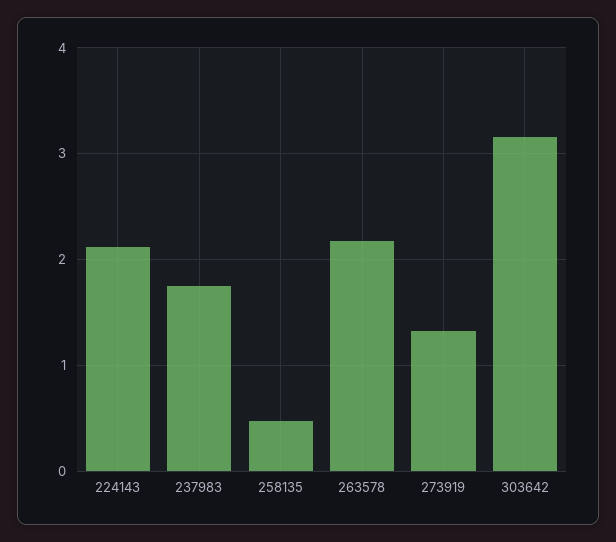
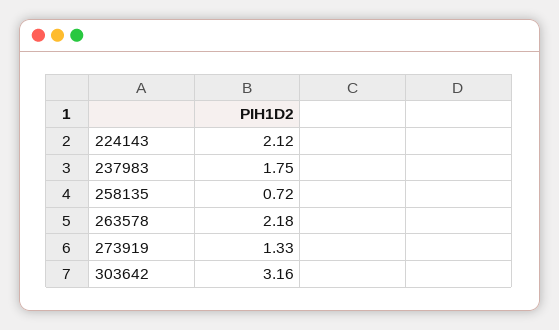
258135: 0.5 -> 0.72

